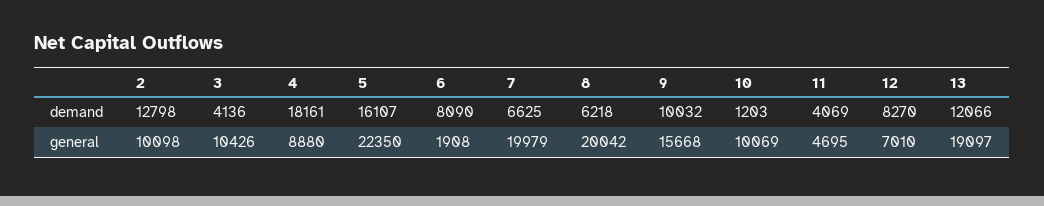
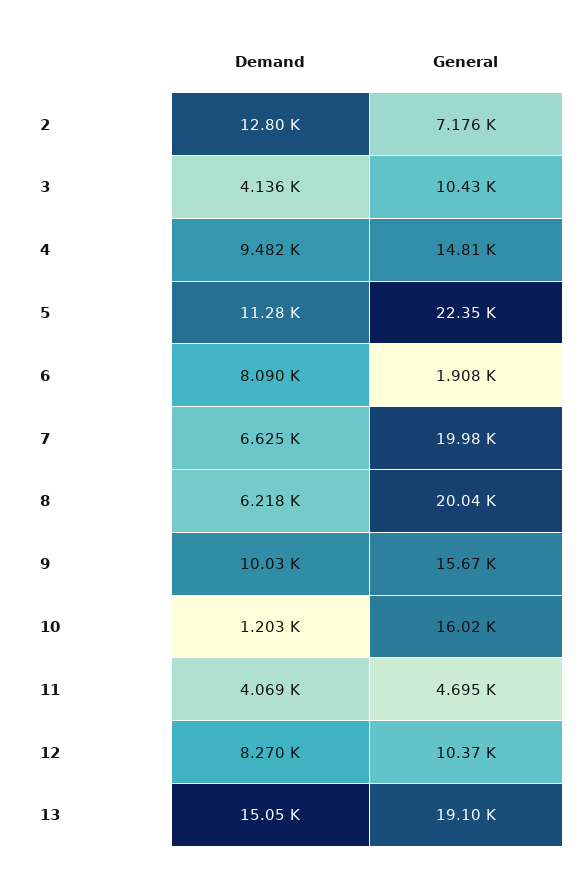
4, demand: 18161 -> 9482
5, demand: 16107 -> 11280
13, demand: 12066 -> 15050
2, general: 10098 -> 7176
4, general: 8880 -> 14810
10, general: 10069 -> 16020
12, general: 7010 -> 10370

